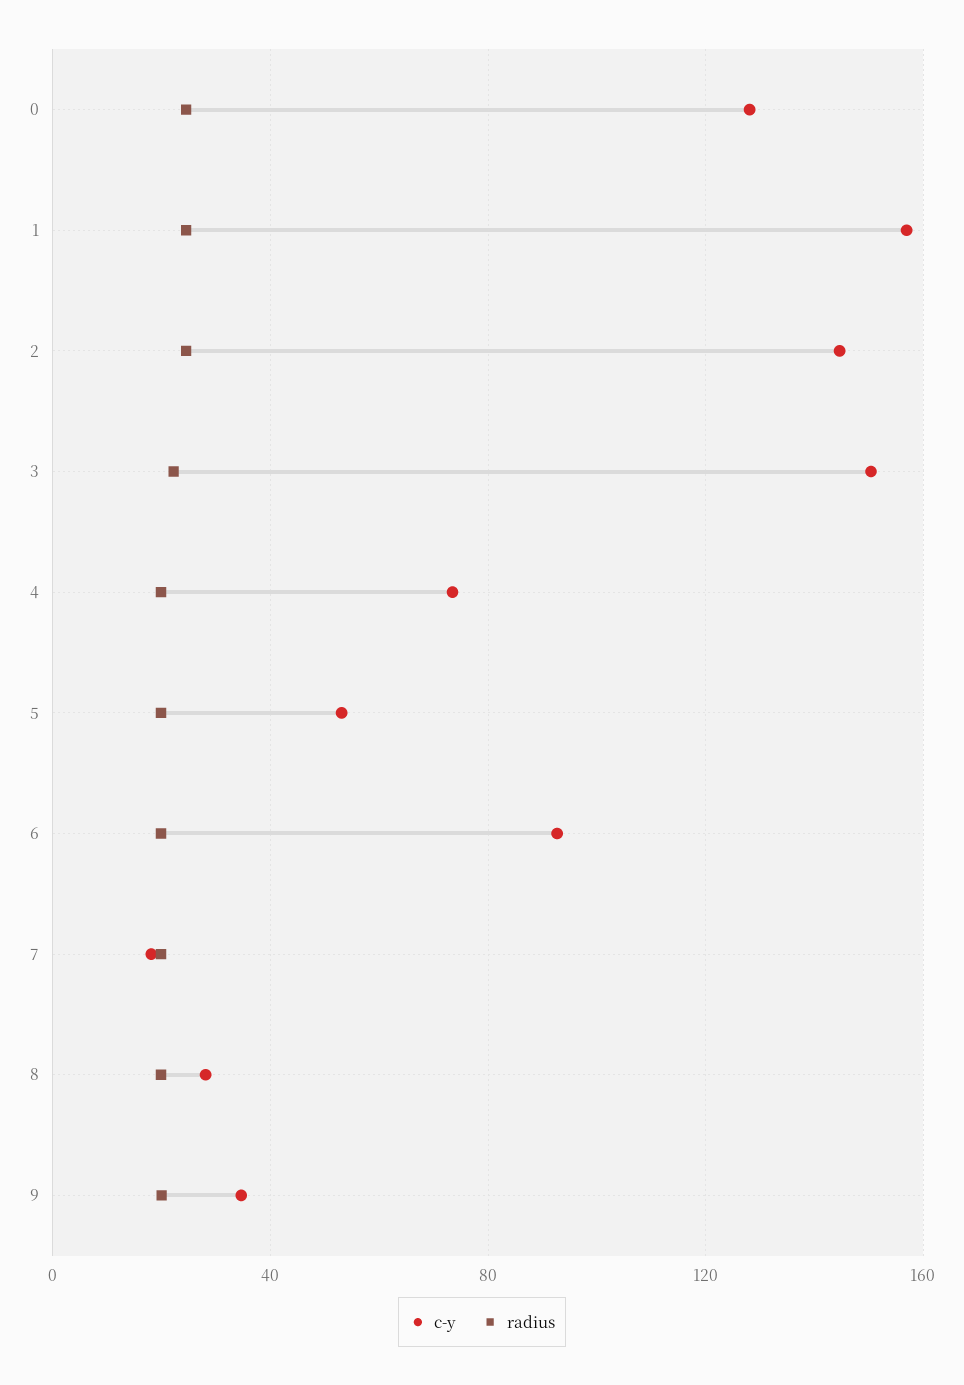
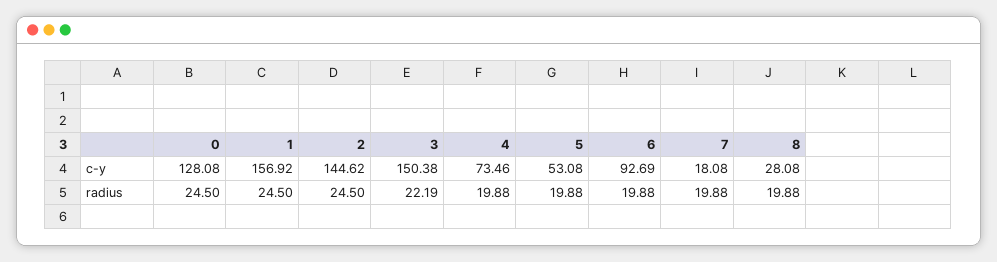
c-y, 9: 35 -> none
radius, 9: 20 -> none

